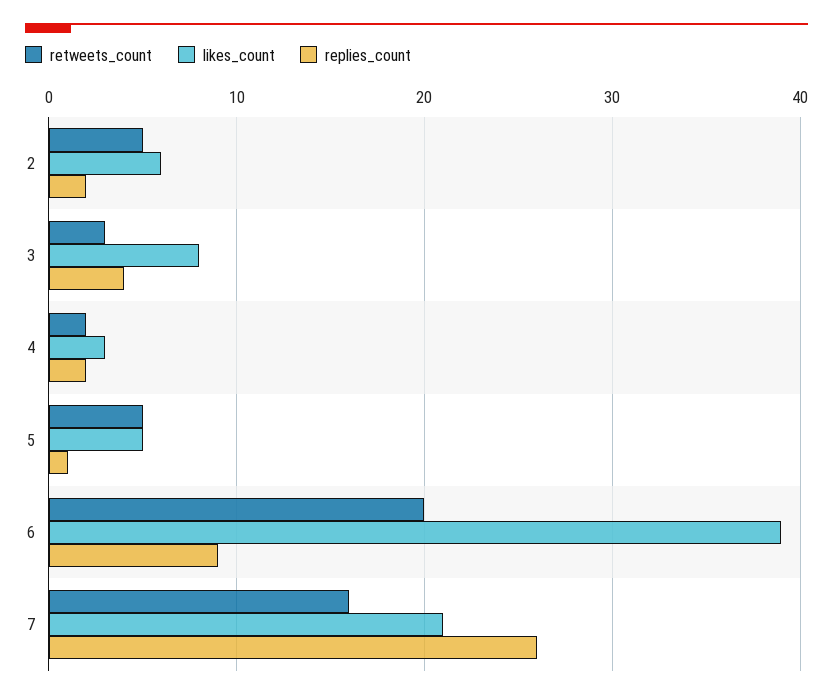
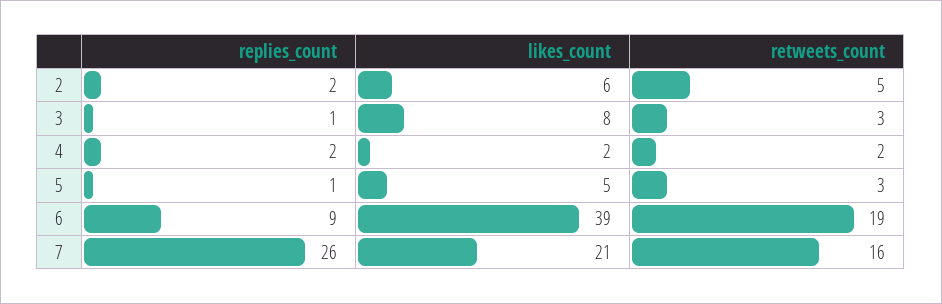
replies_count, 3: 4 -> 1
likes_count, 4: 3 -> 2
retweets_count, 5: 5 -> 3
retweets_count, 6: 20 -> 19

